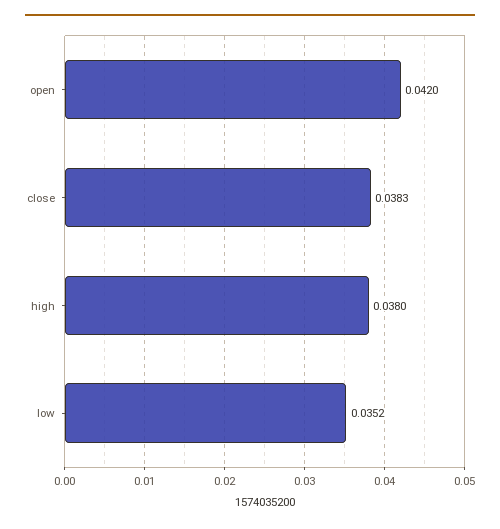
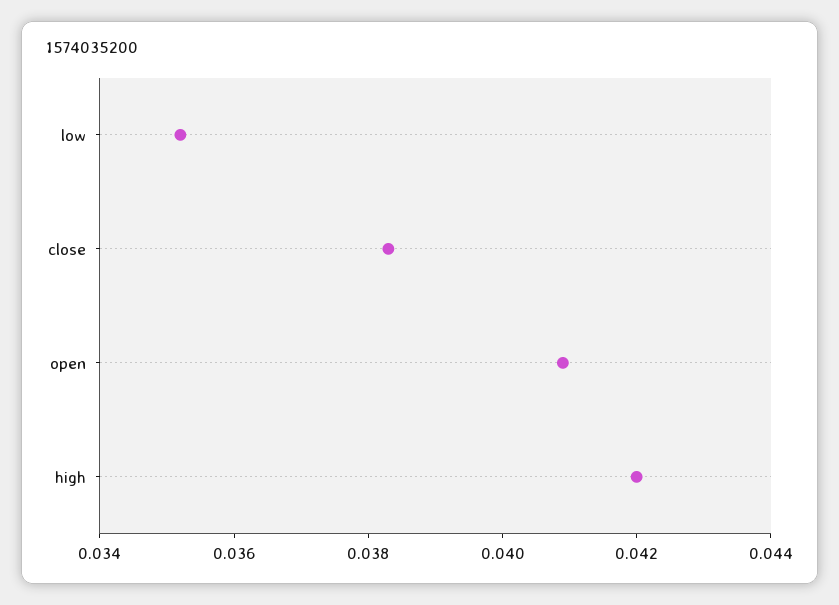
open: 0.042 -> 0.041
high: 0.038 -> 0.042

